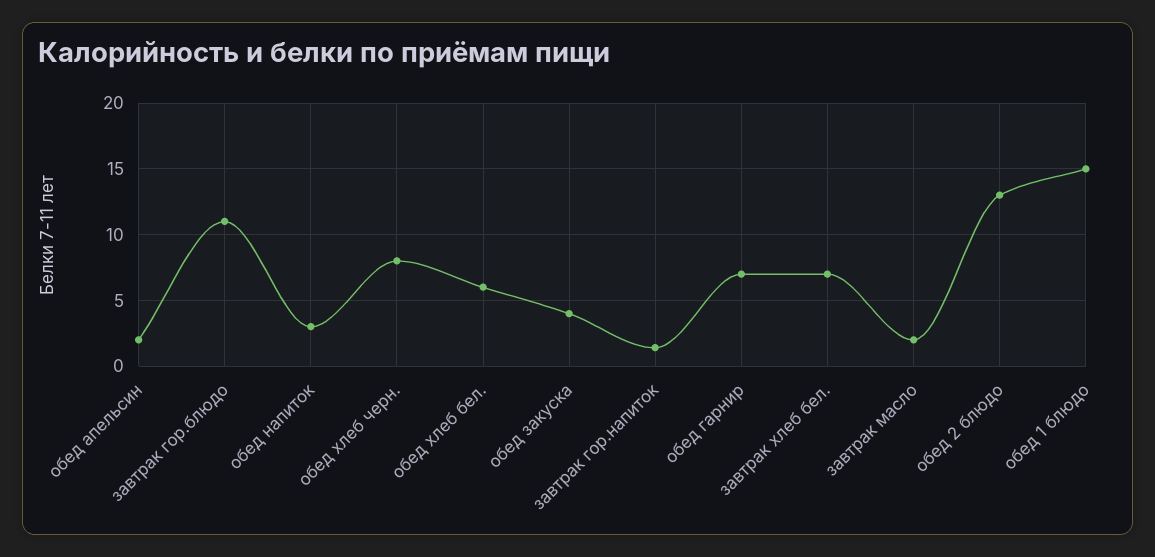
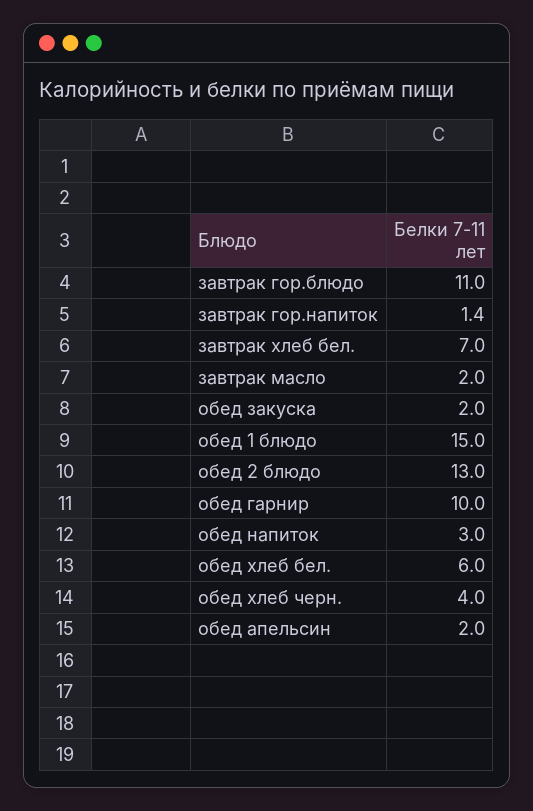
обед хлеб черн.: 8 -> 4
обед закуска: 4 -> 2
обед гарнир: 7 -> 10

